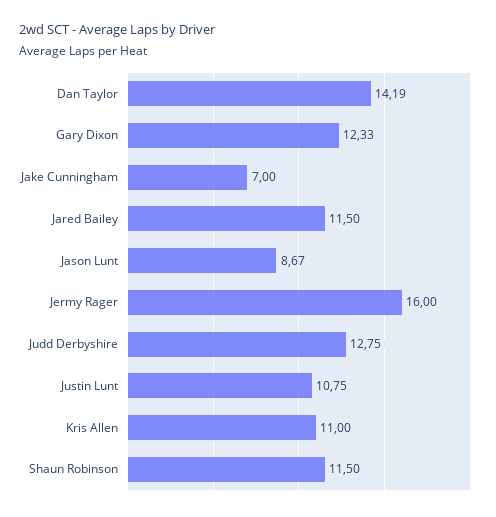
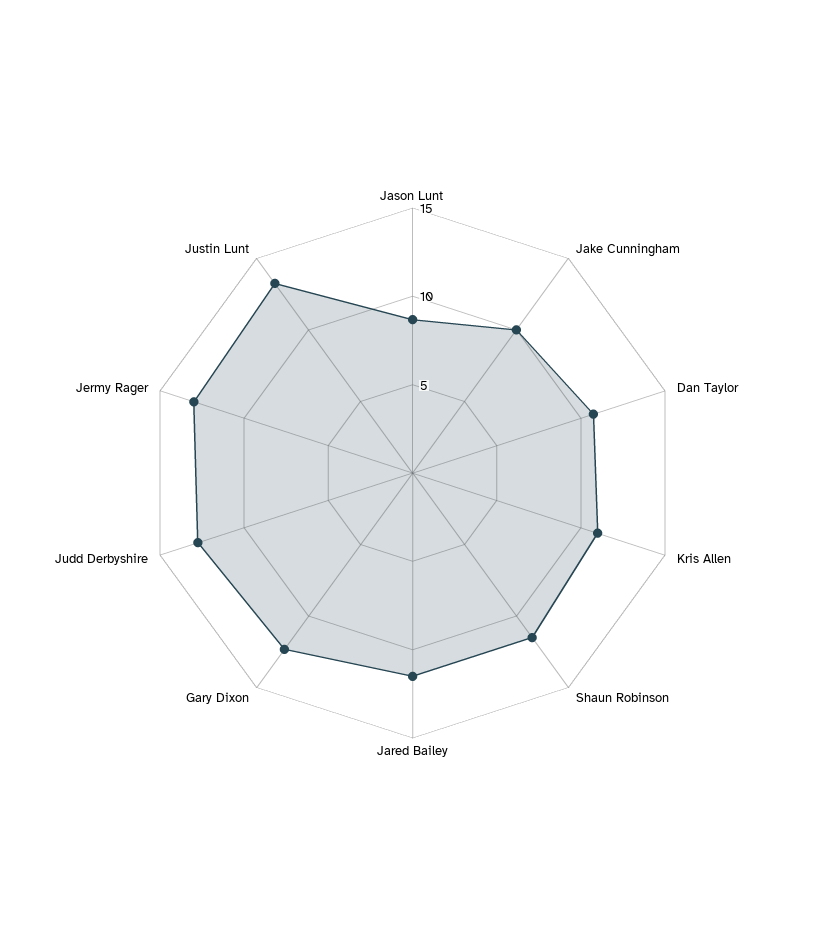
Dan Taylor: 14.19 -> 11
Jake Cunningham: 7 -> 10
Jermy Rager: 16 -> 13
Justin Lunt: 10.75 -> 13

